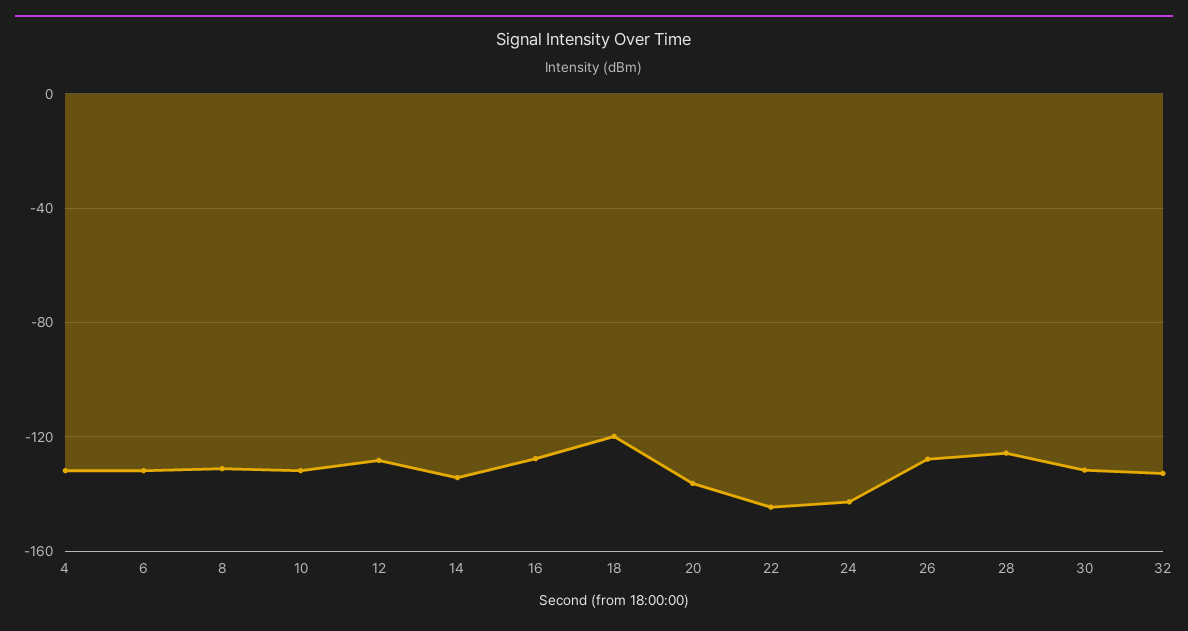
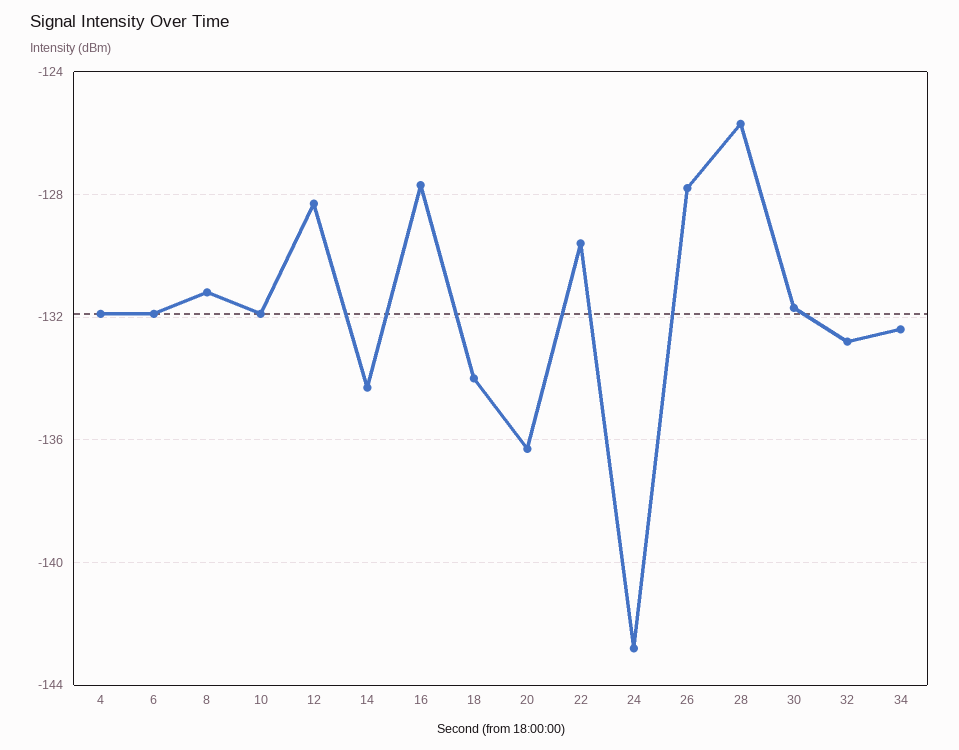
18: -120 -> -134
22: -145 -> -129.5
34: none -> -132.5

